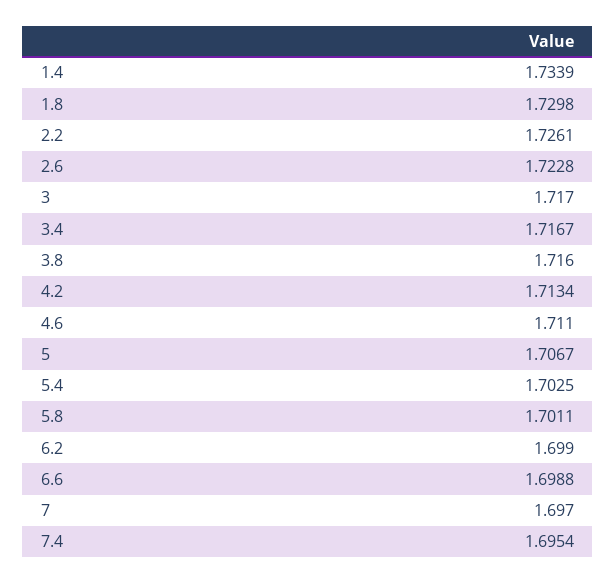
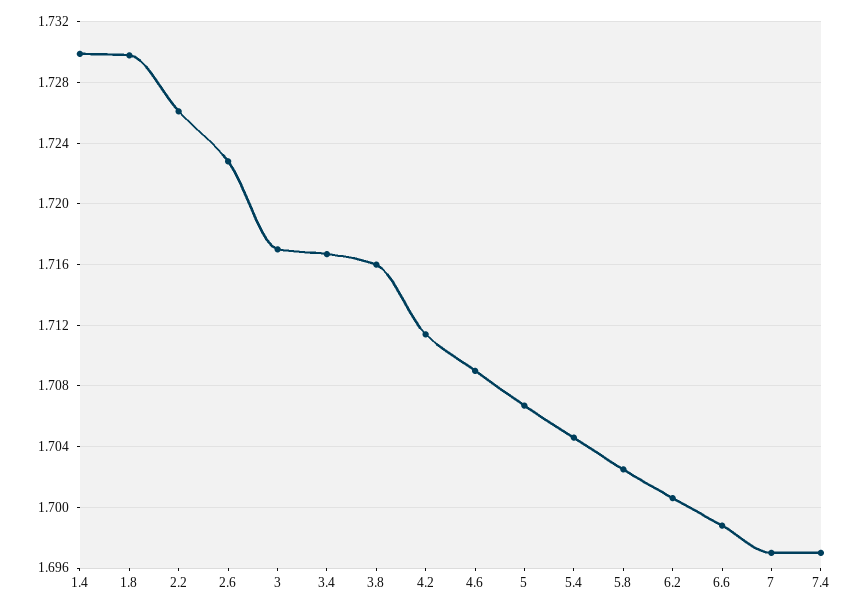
1.4: 1.7339 -> 1.73
4.2: 1.7134 -> 1.7115
4.6: 1.711 -> 1.709
5.4: 1.7025 -> 1.7045
5.8: 1.7011 -> 1.7025
6.2: 1.699 -> 1.7005
7.4: 1.6954 -> 1.697

